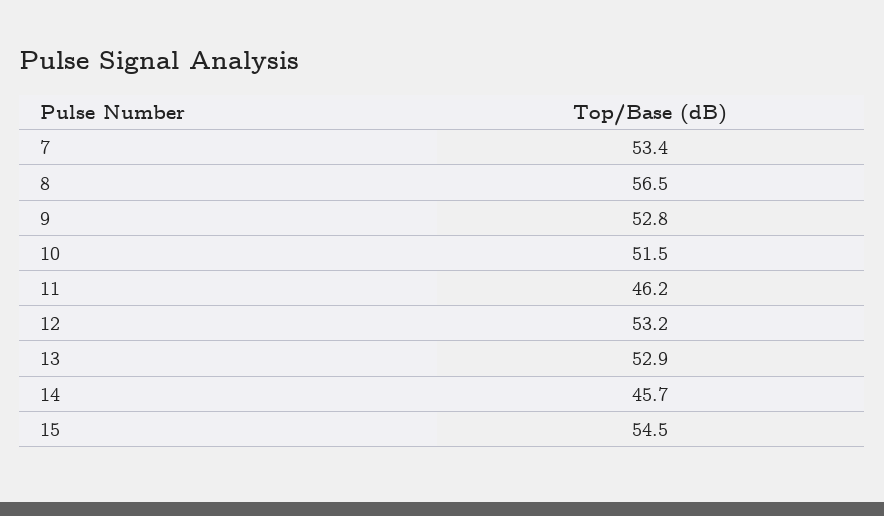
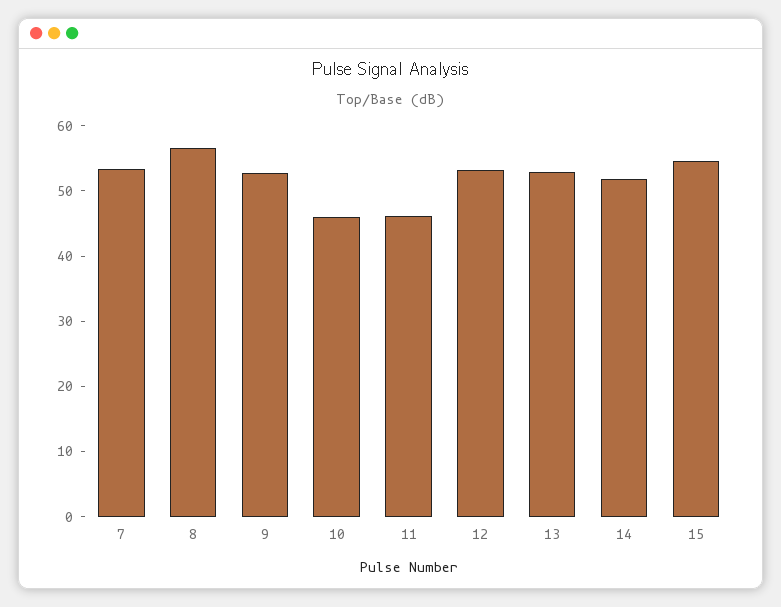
10: 51.5 -> 46
14: 45.7 -> 52

